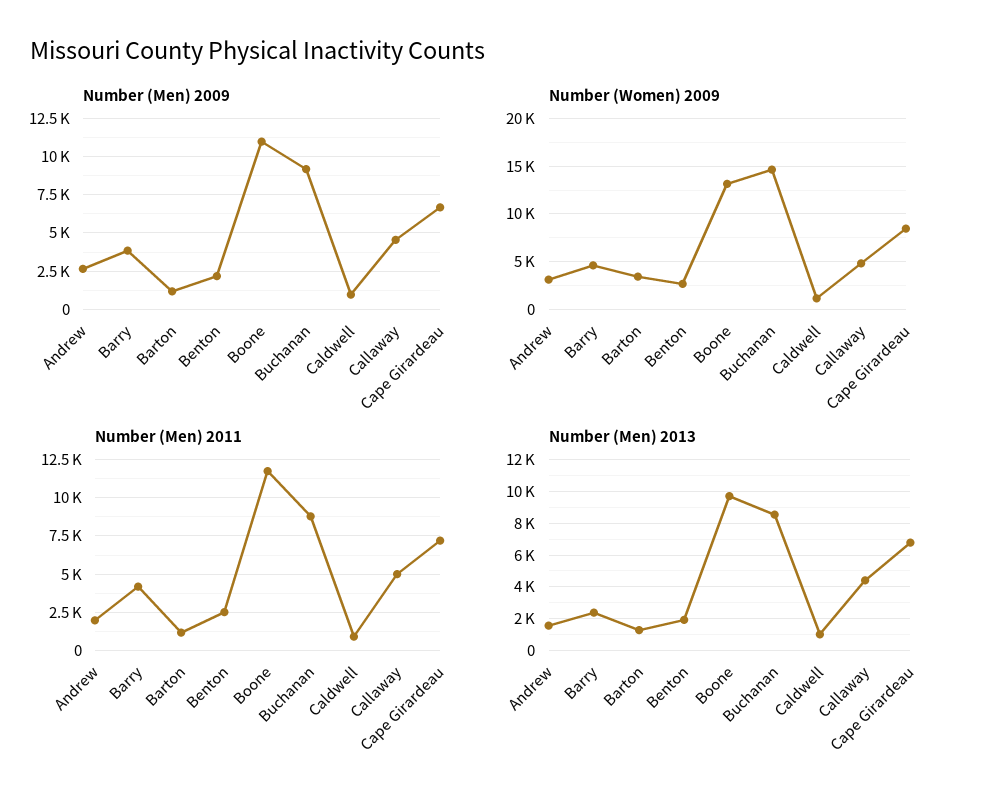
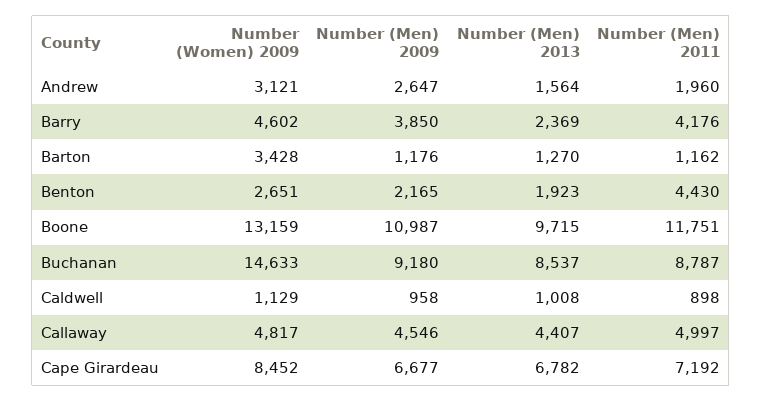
Number (Men) 2011, Benton: 2500 -> 4430

